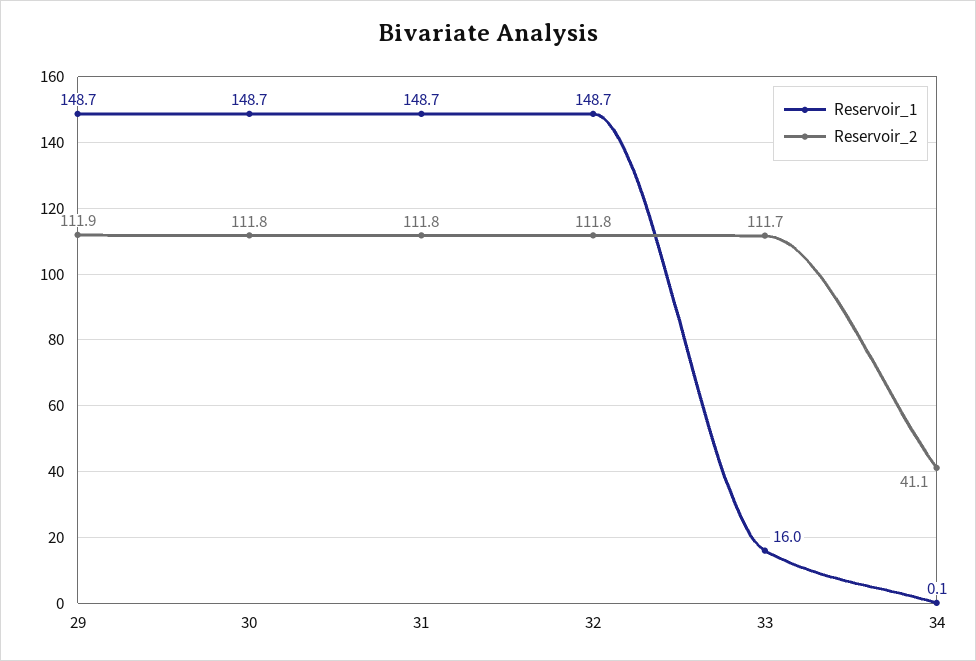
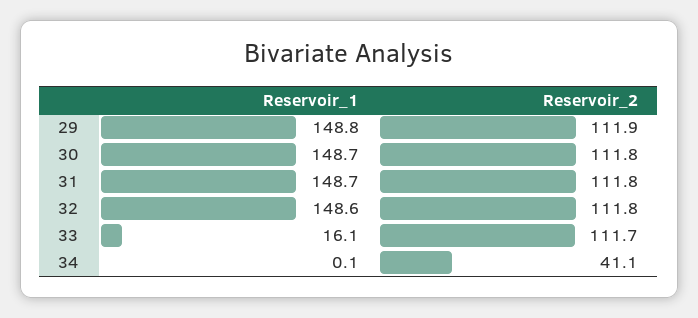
Reservoir_1, 29: 148.7 -> 148.8
Reservoir_1, 32: 148.7 -> 148.6
Reservoir_1, 33: 16 -> 16.1

